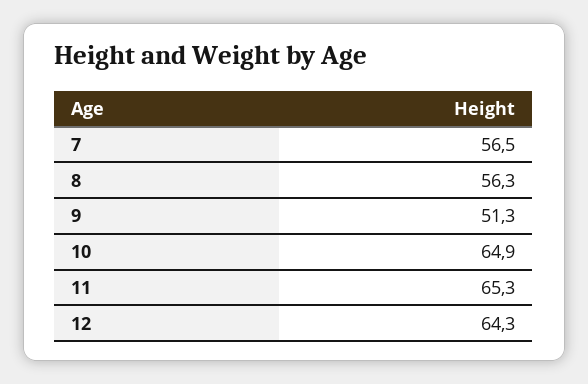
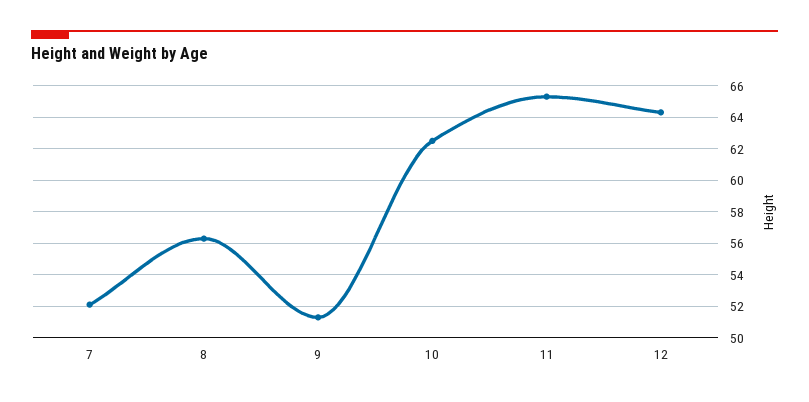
7: 56.5 -> 52
10: 64.9 -> 62.5

